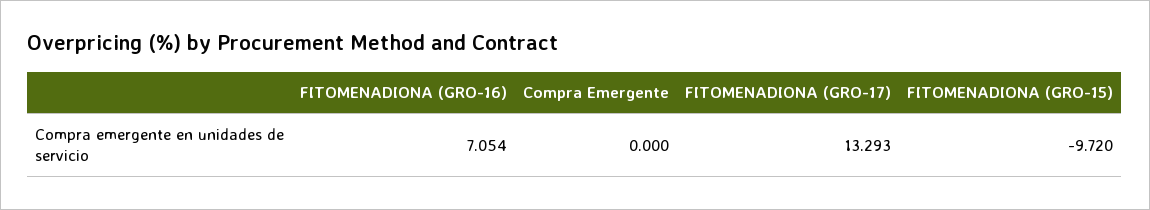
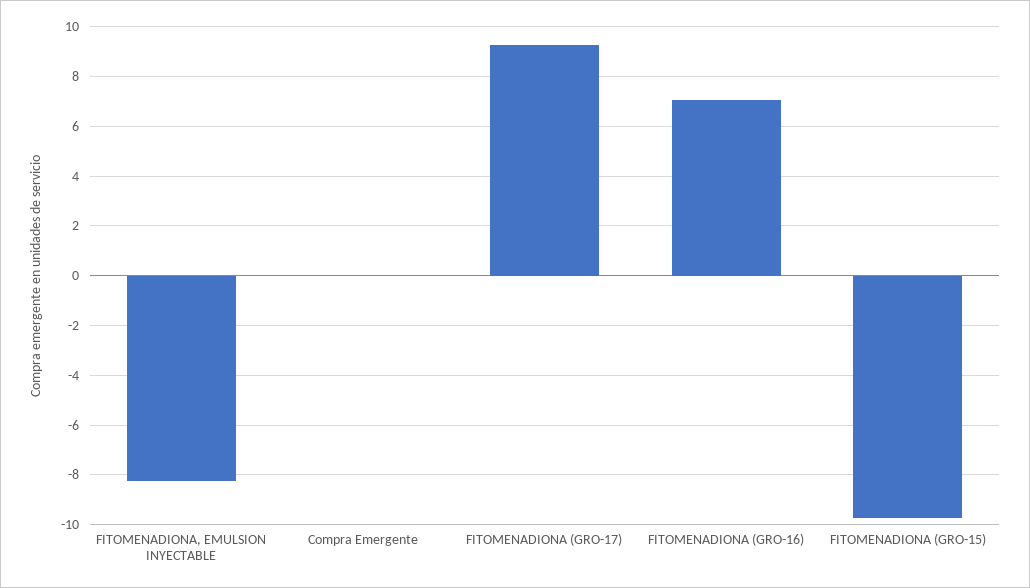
FITOMENADIONA (GRO-17): 13.293 -> 9.25
FITOMENADIONA, EMULSION INYECTABLE: none -> -8.25

